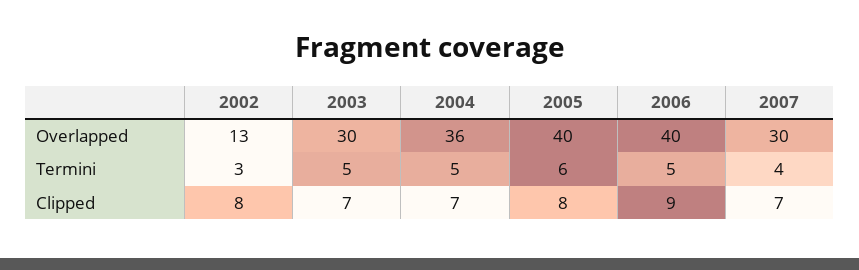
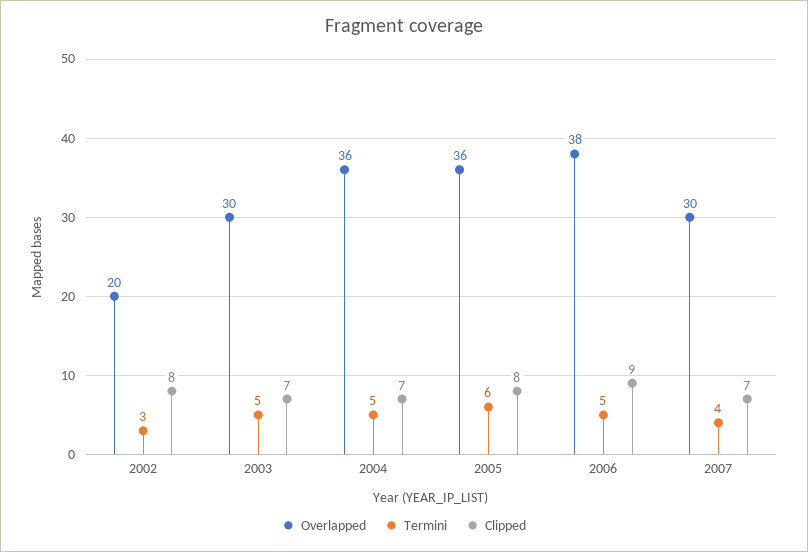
Overlapped, 2002: 13 -> 20
Overlapped, 2005: 40 -> 36
Overlapped, 2006: 40 -> 38

